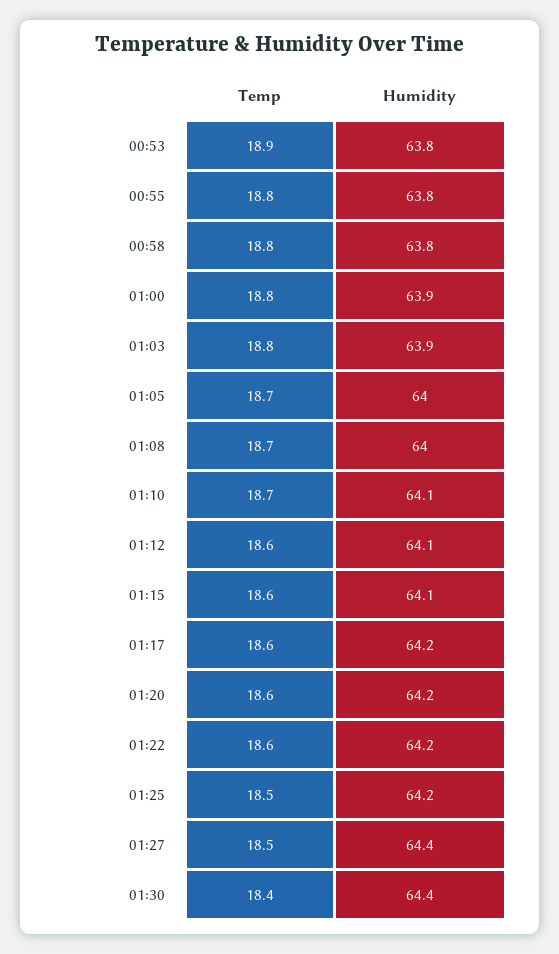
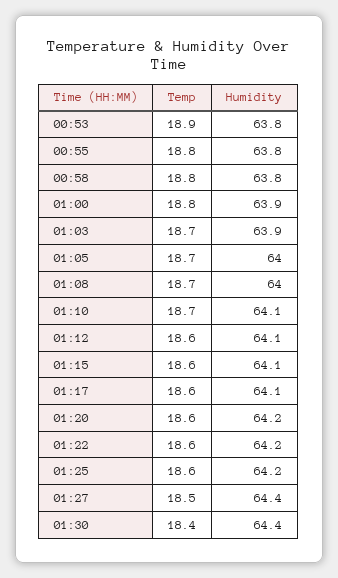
Temp, 01:03: 18.8 -> 18.7
Humidity, 01:17: 64.2 -> 64.1
Temp, 01:25: 18.5 -> 18.6

